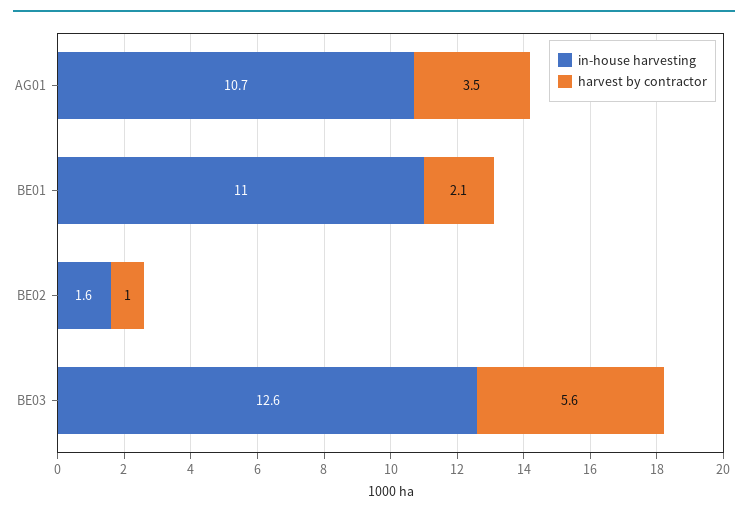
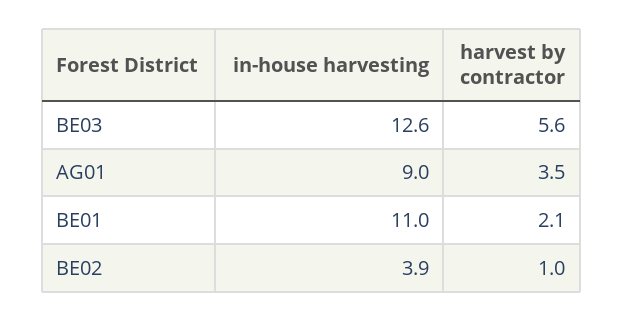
in-house harvesting, AG01: 10.7 -> 9
in-house harvesting, BE02: 1.6 -> 3.9

